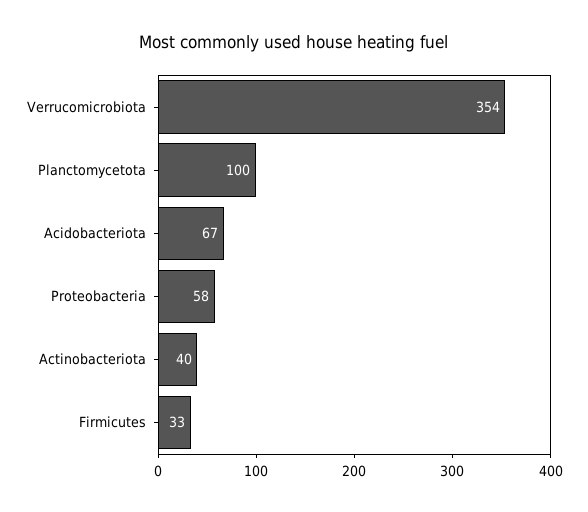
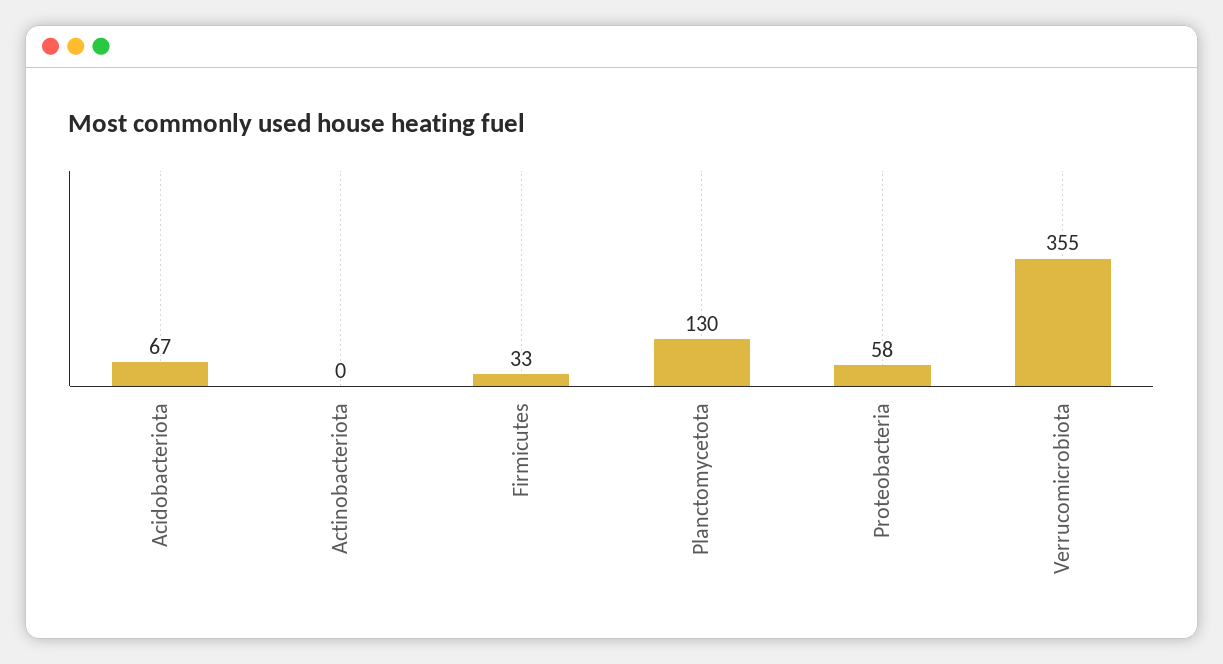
Verrucomicrobiota: 354 -> 355
Planctomycetota: 100 -> 130
Actinobacteriota: 40 -> 0

